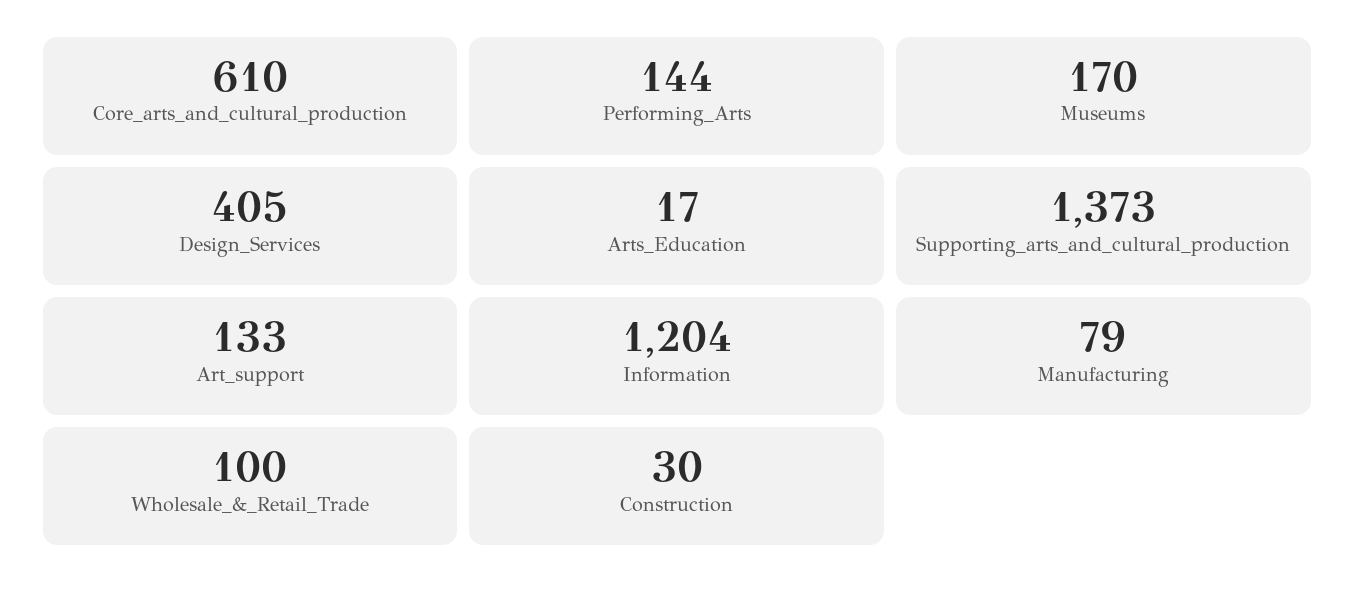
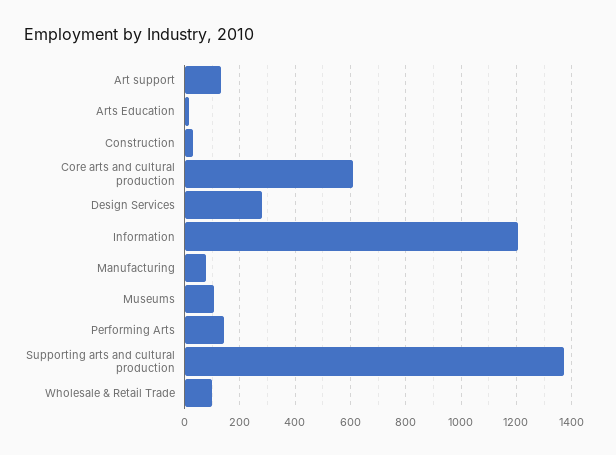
Museums: 170 -> 100
Design_Services: 405 -> 275

